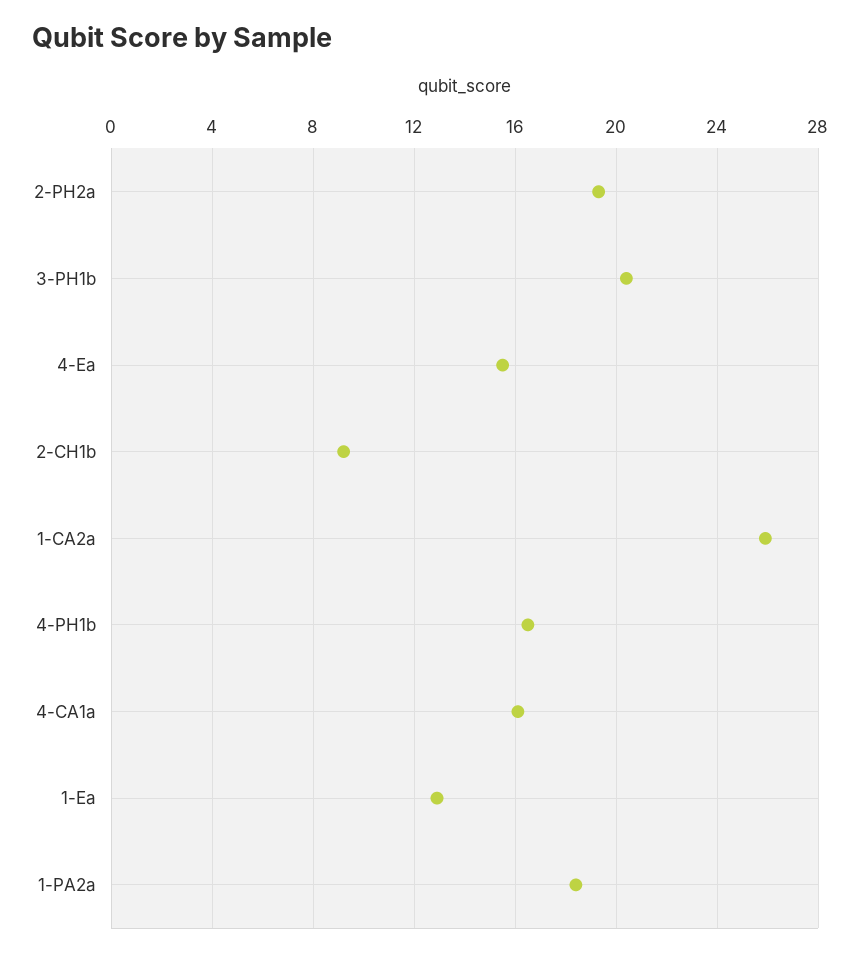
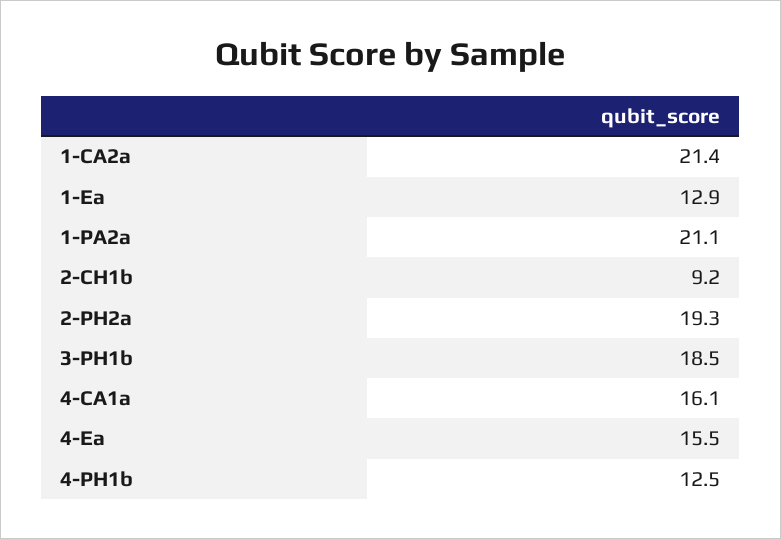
3-PH1b: 20.5 -> 18.5
1-CA2a: 26 -> 21.4
4-PH1b: 16.5 -> 12.5
1-PA2a: 18.5 -> 21.1

